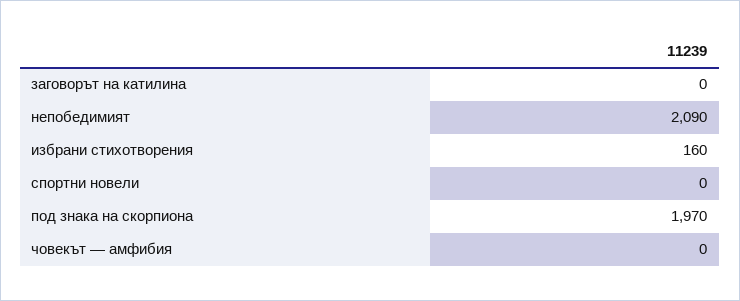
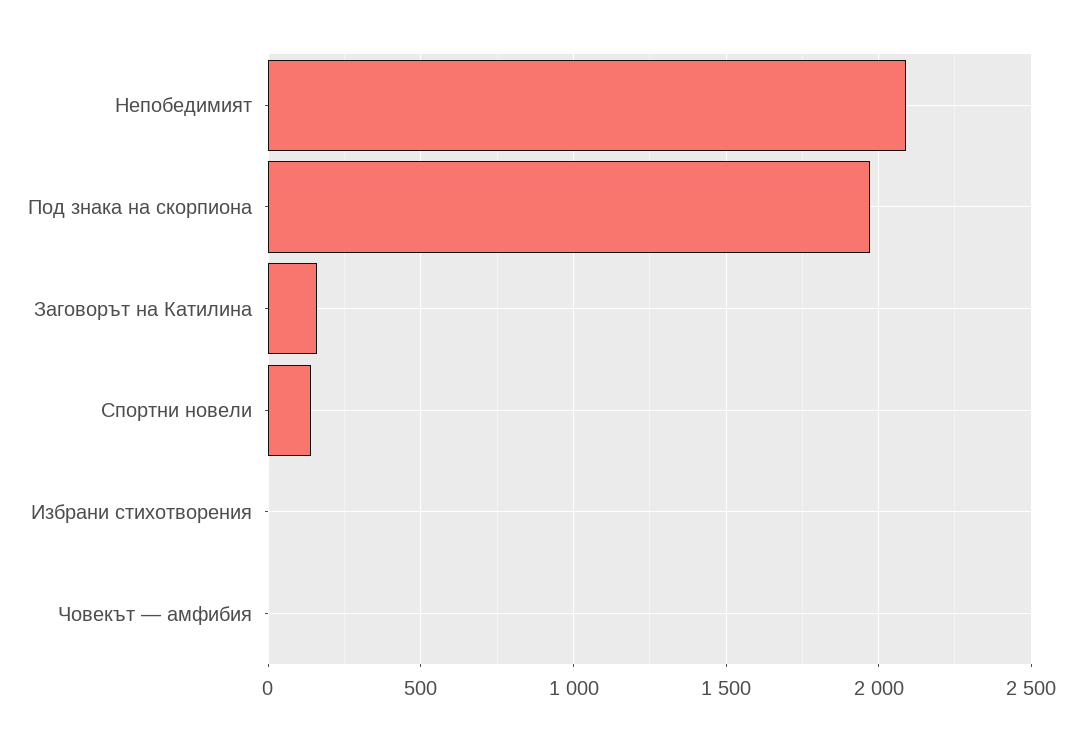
заговорът на катилина: 0 -> 150
избрани стихотворения: 160 -> 0
спортни новели: 0 -> 150

